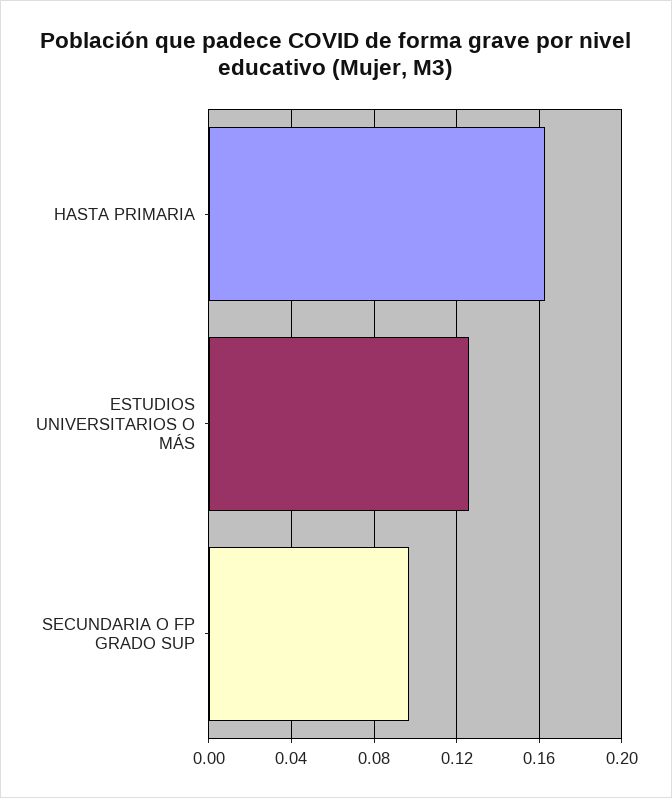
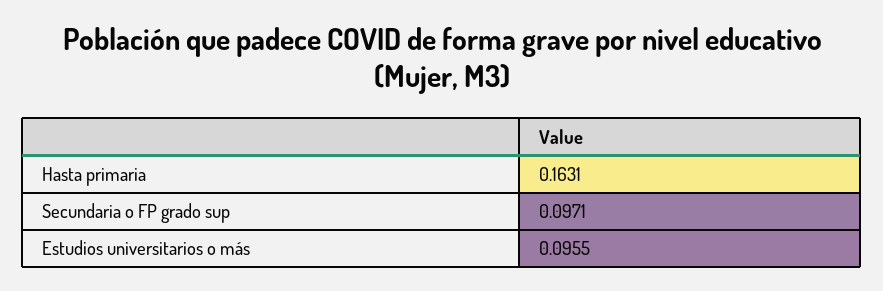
ESTUDIOS UNIVERSITARIOS O MÁS: 0.125 -> 0.0955

